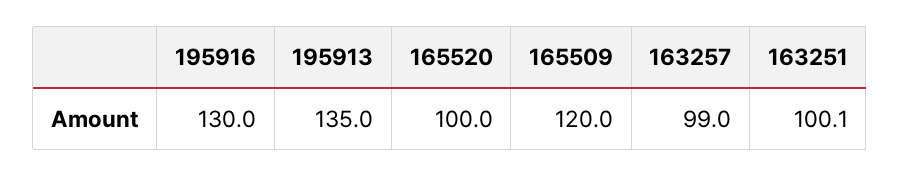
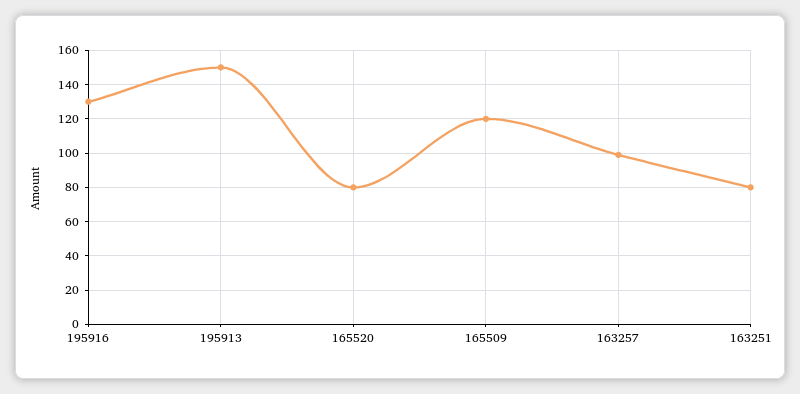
195913: 135 -> 150
165520: 100 -> 80
163251: 100.1 -> 80

